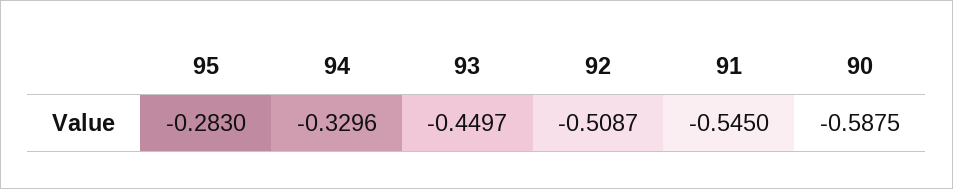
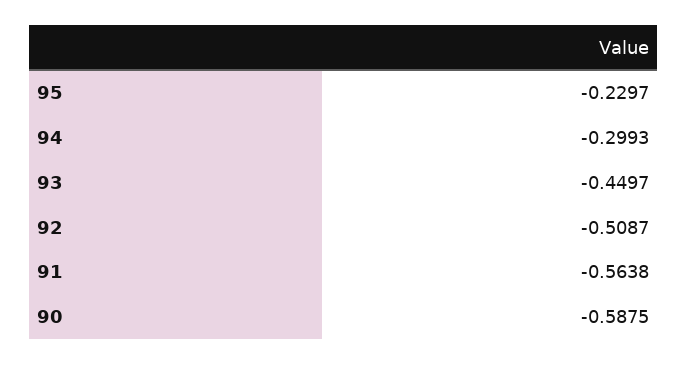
95: -0.283 -> -0.2297
94: -0.3296 -> -0.2993
91: -0.545 -> -0.5638

